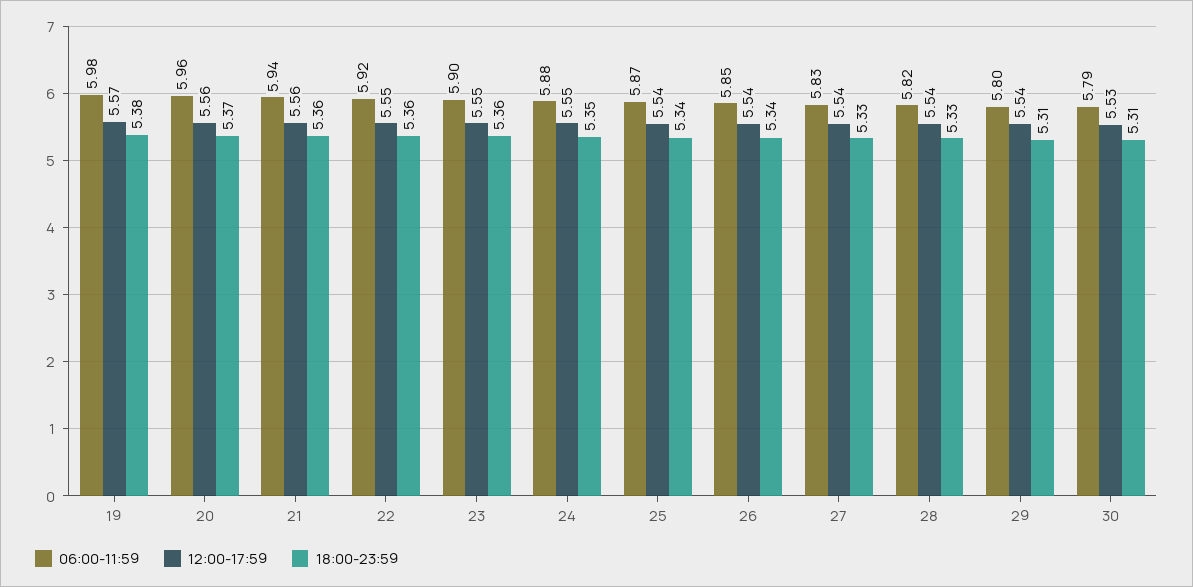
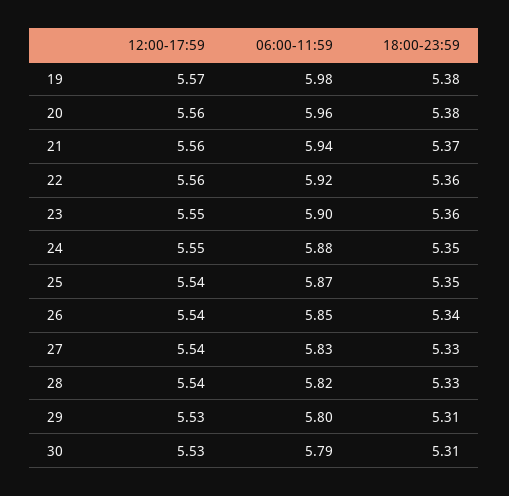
18:00-23:59, 20: 5.37 -> 5.38
18:00-23:59, 21: 5.36 -> 5.37
12:00-17:59, 22: 5.55 -> 5.56
18:00-23:59, 25: 5.34 -> 5.35
12:00-17:59, 29: 5.54 -> 5.53

